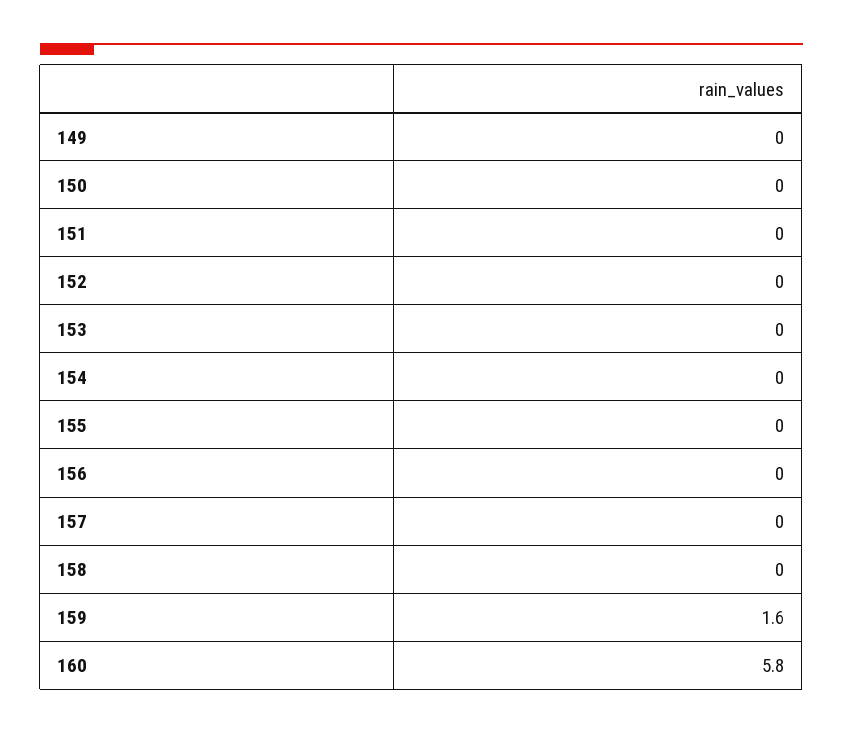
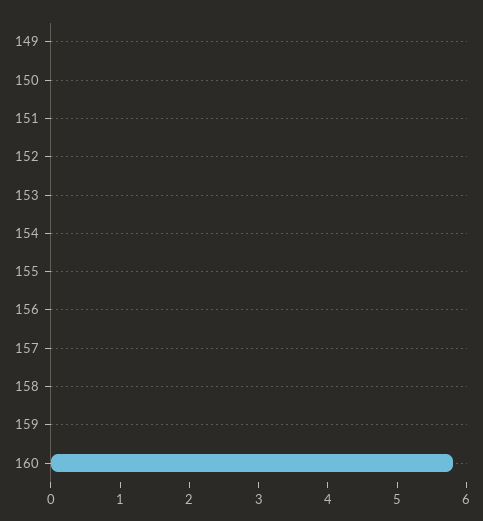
159: 1.6 -> 0

